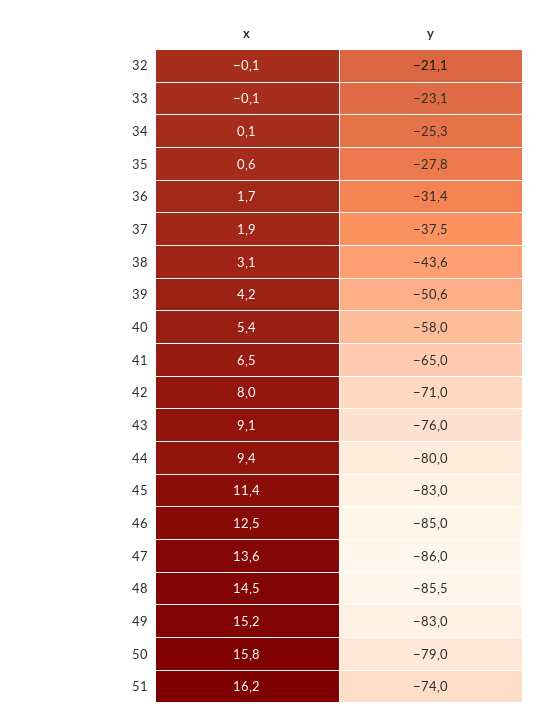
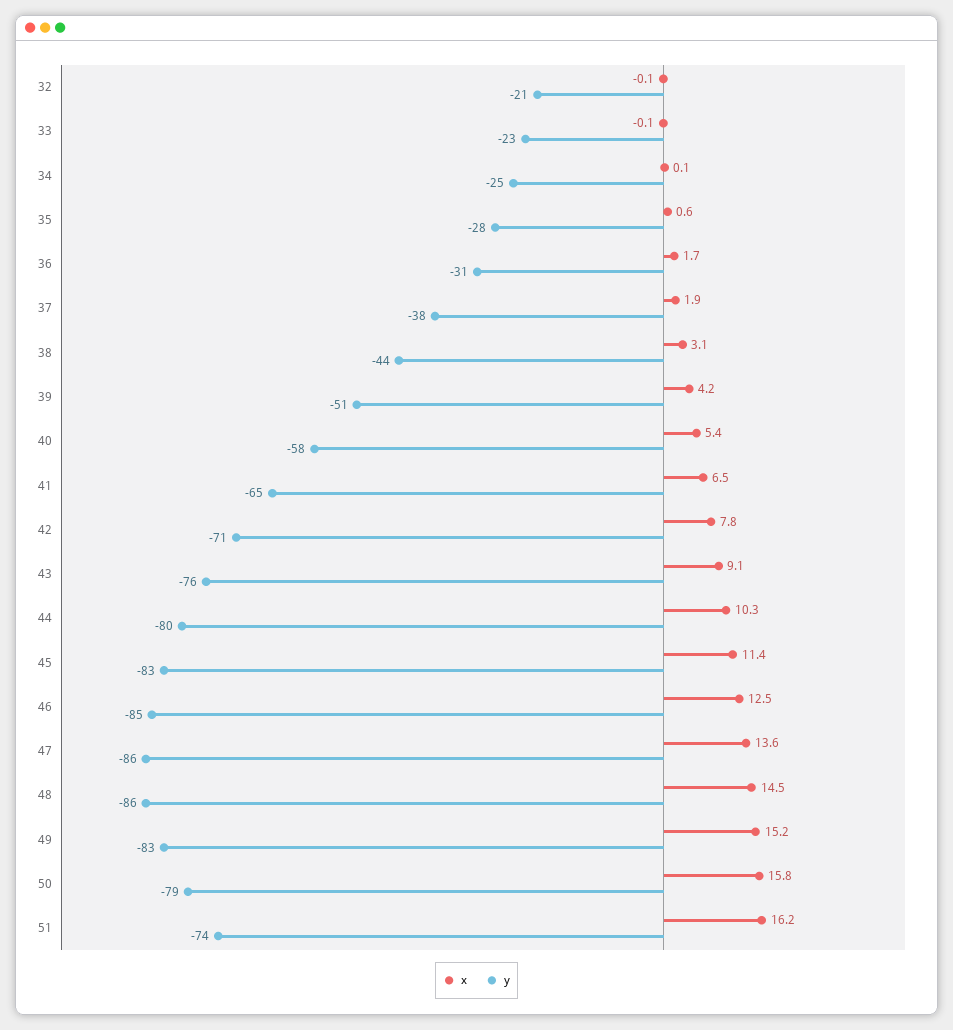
x, 42: 8 -> 7.8
x, 44: 9.4 -> 10.3

